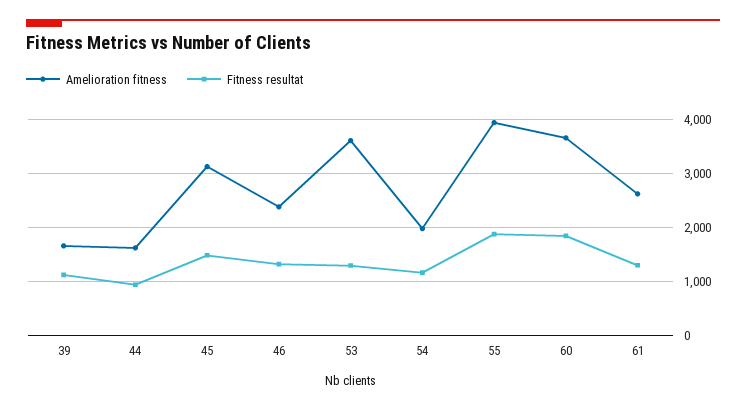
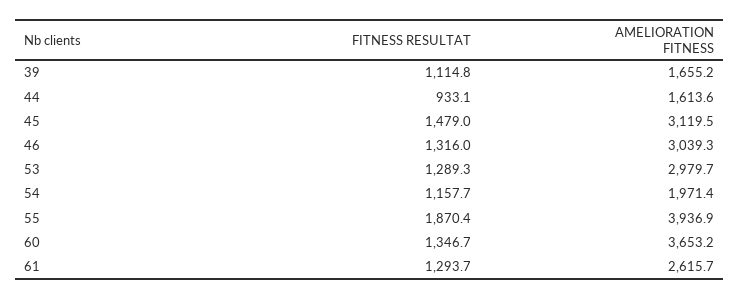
Amelioration fitness, 46: 2400 -> 3039.3
Amelioration fitness, 53: 3600 -> 2979.7
Fitness resultat, 60: 1800 -> 1346.7

